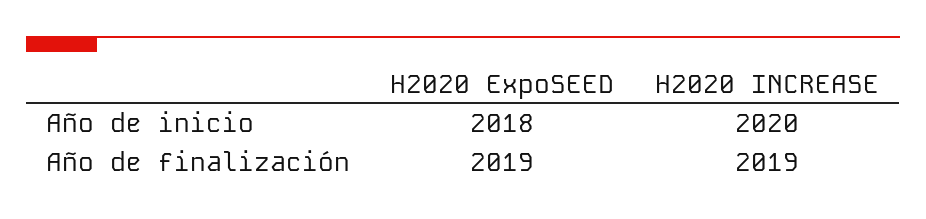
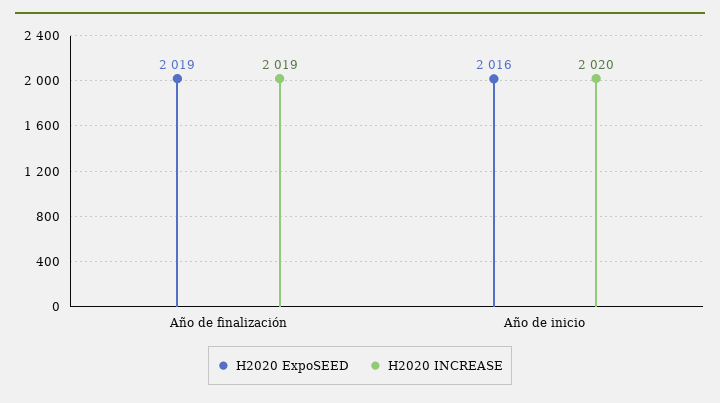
H2020 ExpoSEED, Año de inicio: 2018 -> 2016

